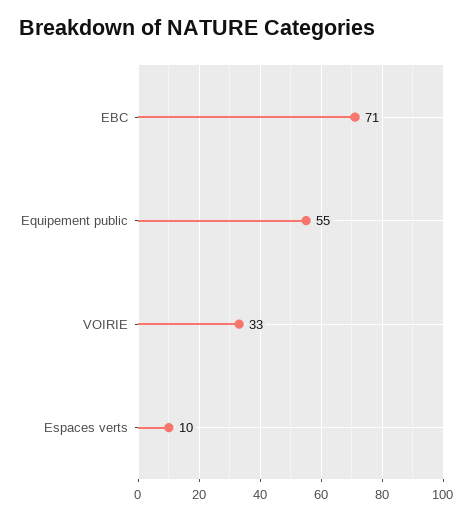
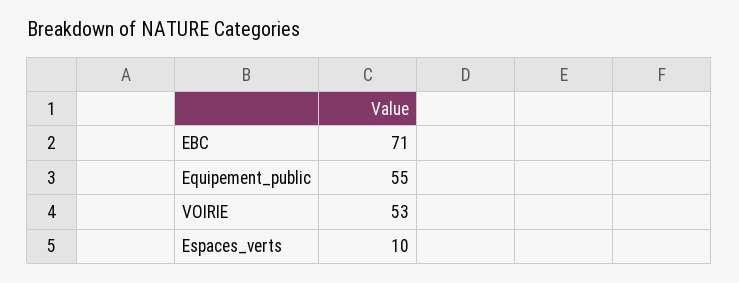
VOIRIE: 33 -> 53

